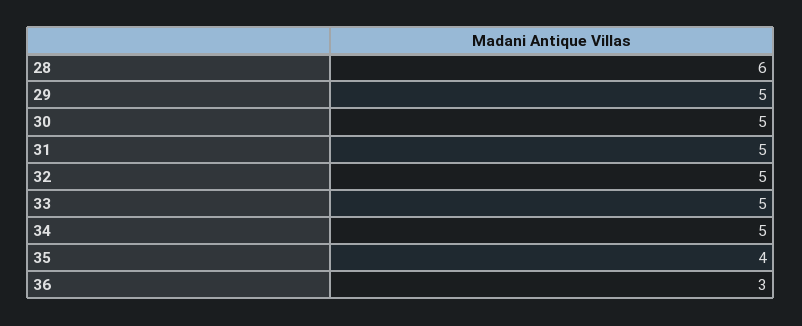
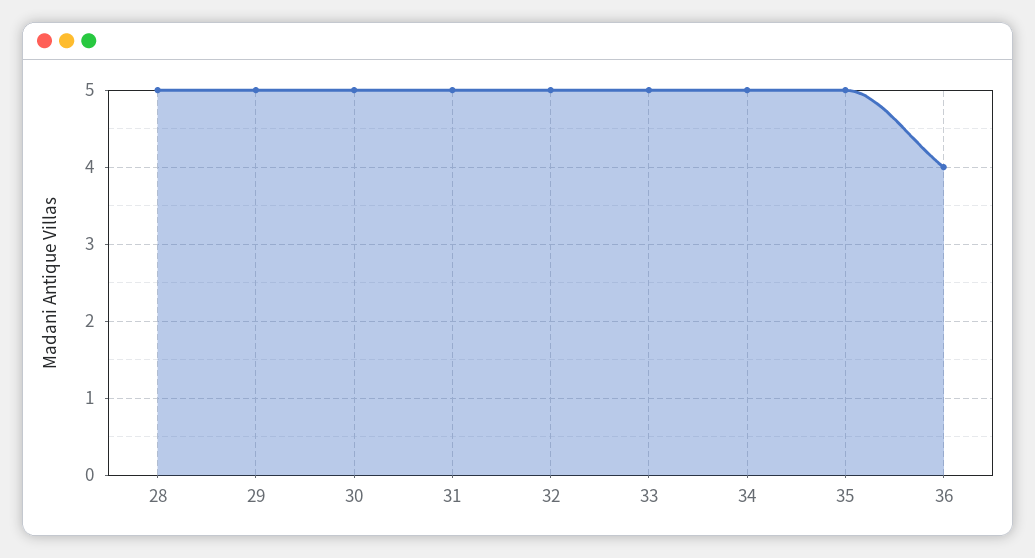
28: 6 -> 5
35: 4 -> 5
36: 3 -> 4

